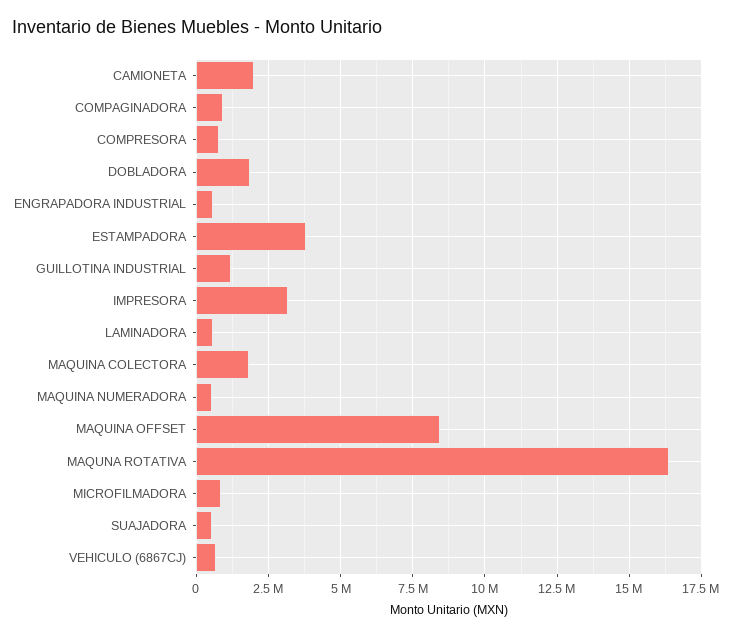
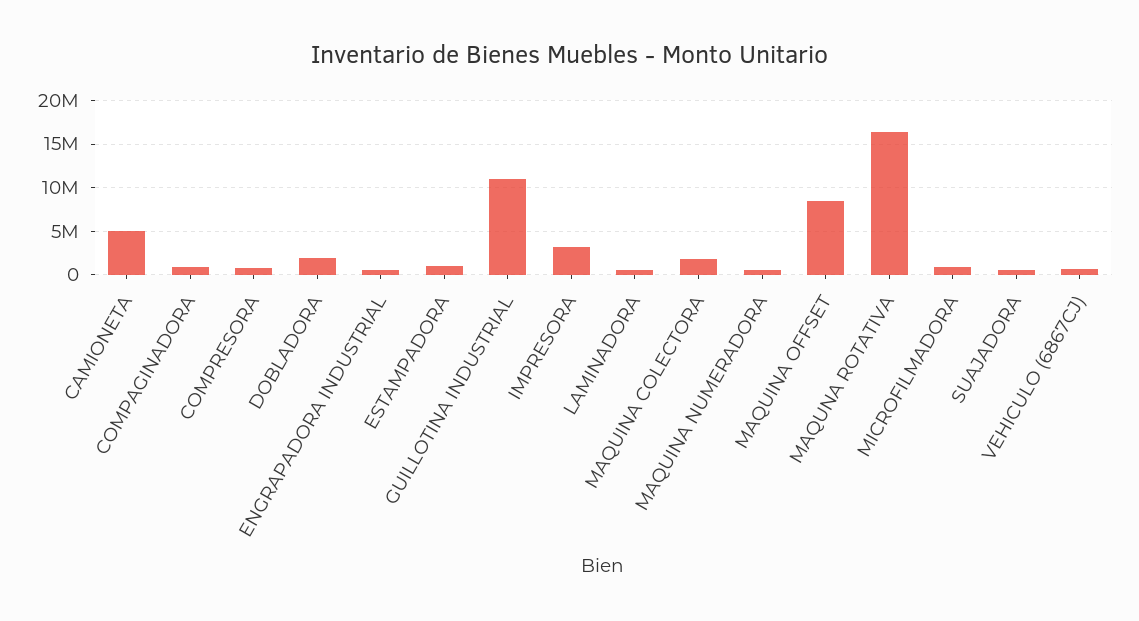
CAMIONETA: 2000000 -> 5000000
ESTAMPADORA: 3750000 -> 1000000
GUILLOTINA INDUSTRIAL: 1250000 -> 11000000

